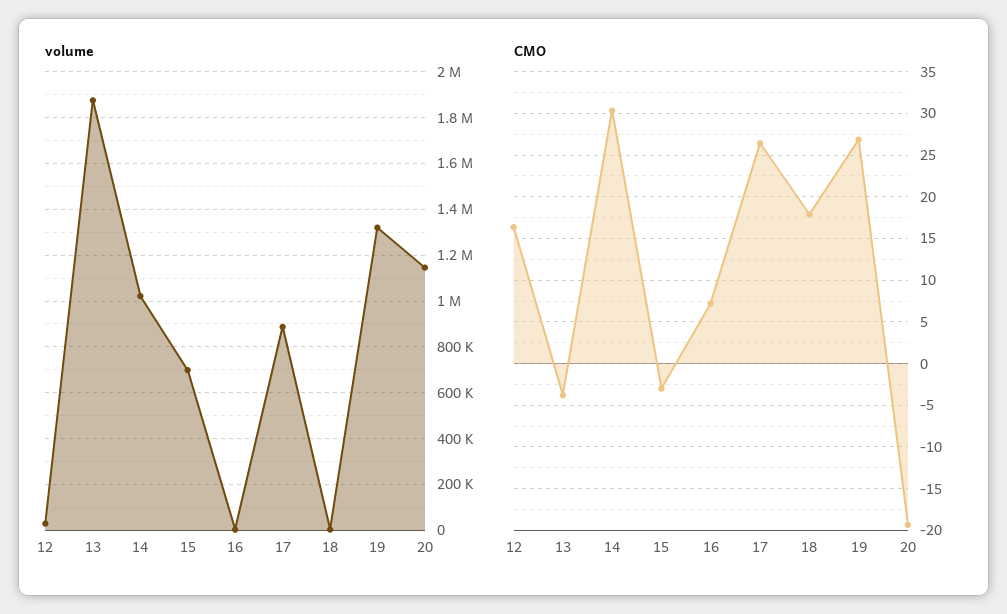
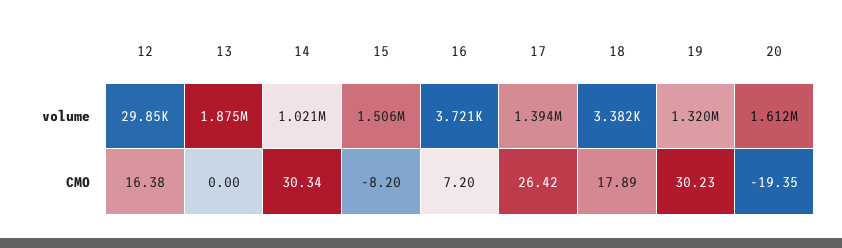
volume, 15: 700000 -> 1506000
volume, 17: 900000 -> 1394000
volume, 20: 1150000 -> 1612000
CMO, 13: -4 -> 0
CMO, 15: -3 -> -8.2
CMO, 19: 27 -> 30.23

